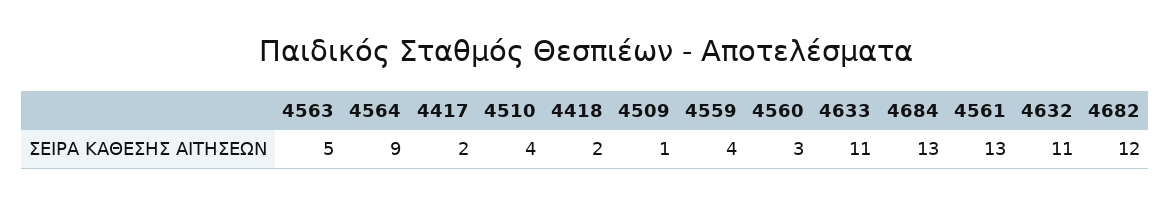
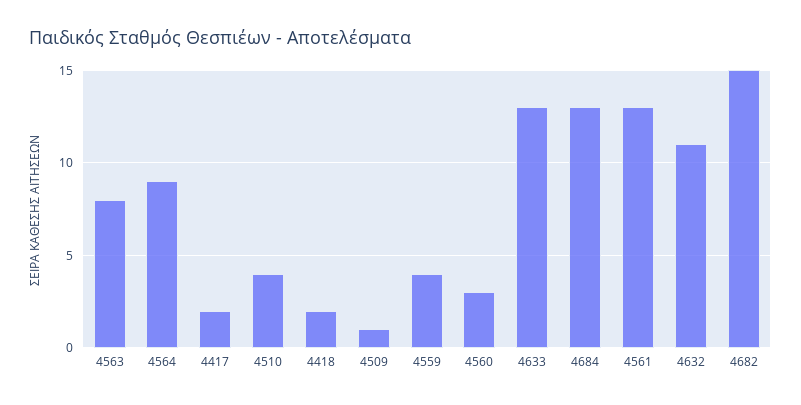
4563: 5 -> 8
4633: 11 -> 13
4682: 12 -> 15

